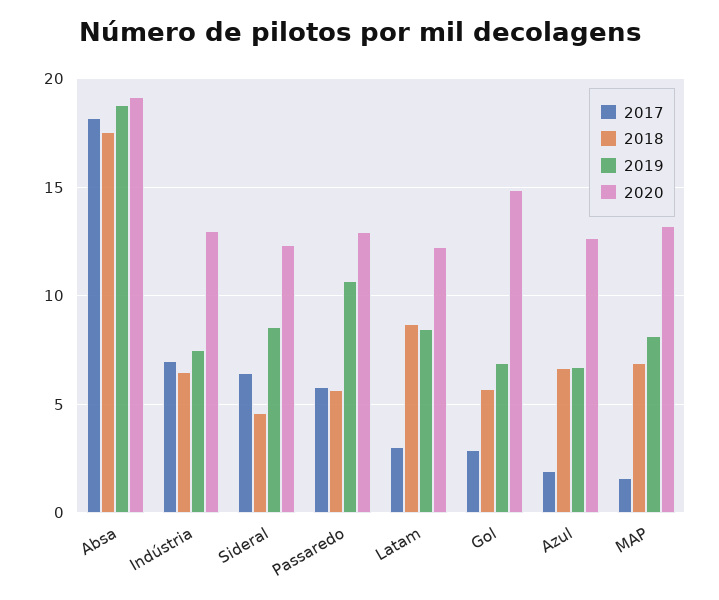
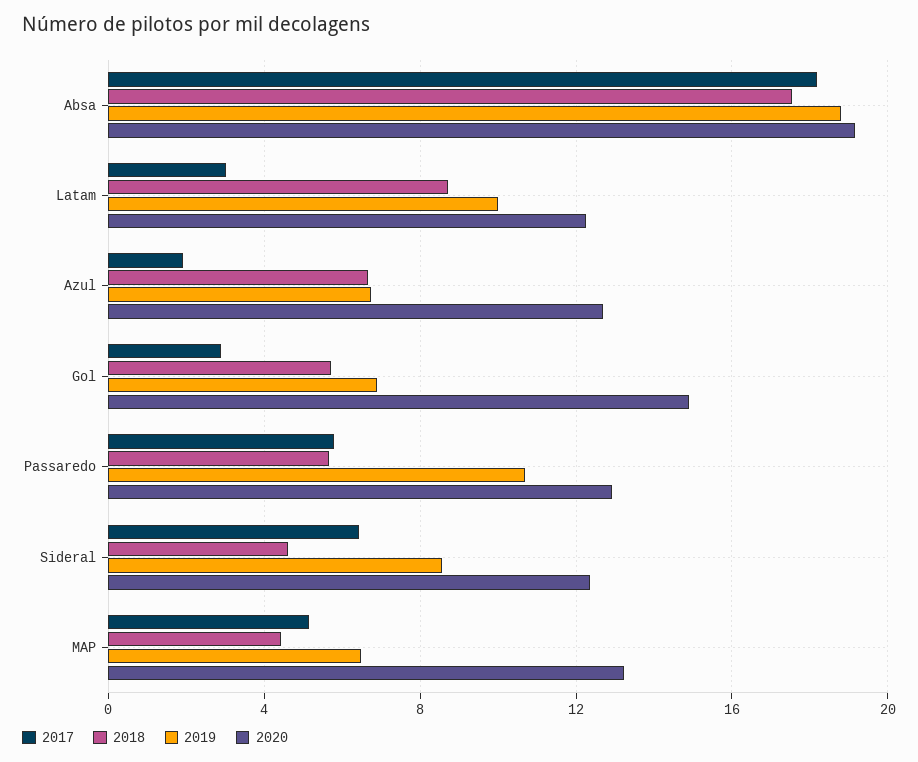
2017, Indústria: 7 -> none
2018, Indústria: 6.5 -> none
2019, Indústria: 7.5 -> none
2020, Indústria: 13 -> none
2019, Latam: 8.5 -> 10
2017, MAP: 1.5 -> 5
2018, MAP: 7 -> 4.5
2019, MAP: 8 -> 6.5

